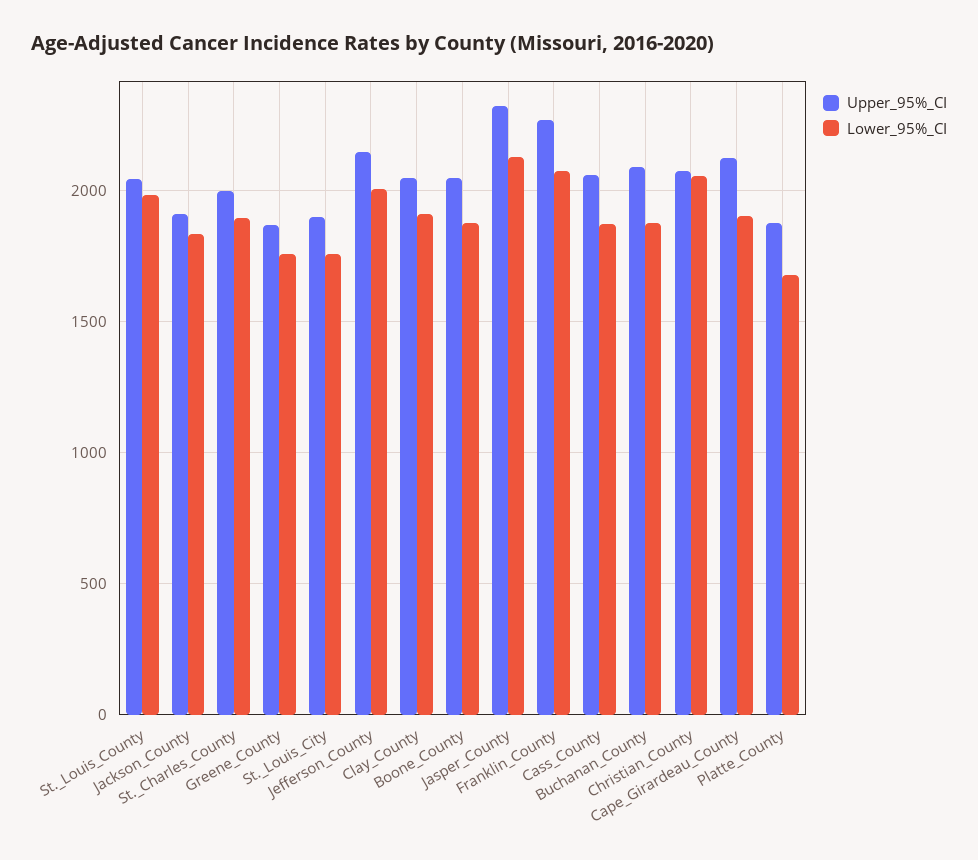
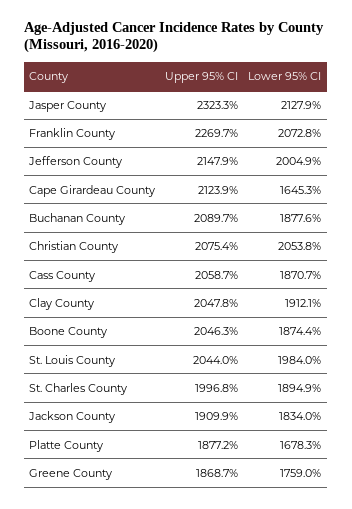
Upper_95%_CI, St._Louis_City: 1900 -> none
Lower_95%_CI, St._Louis_City: 1750 -> none
Lower_95%_CI, Cape_Girardeau_County: 1900 -> 1645.3

